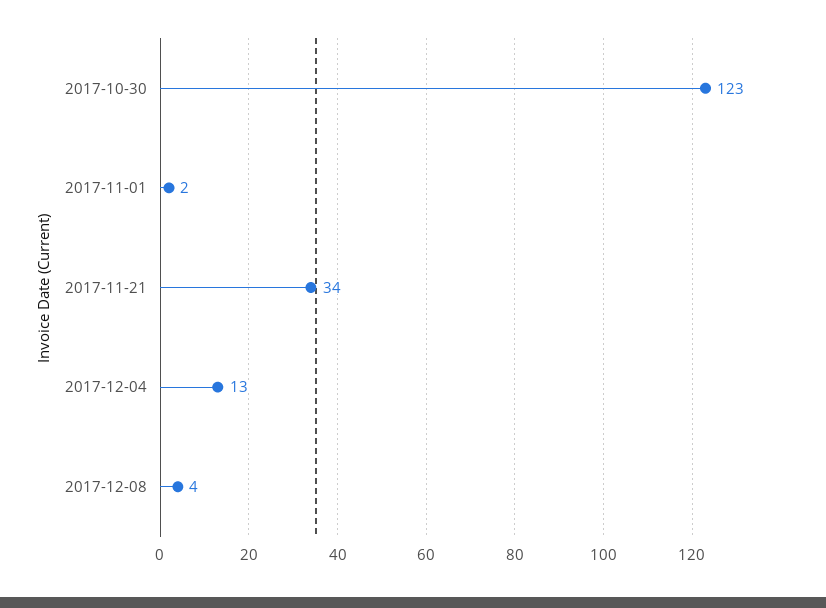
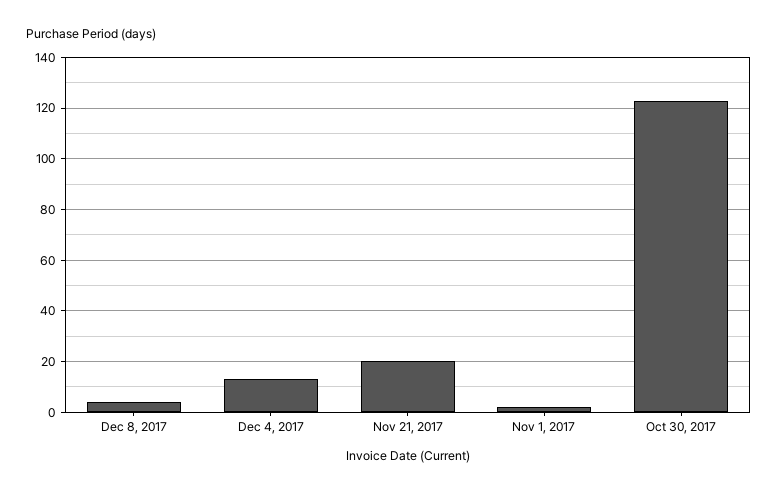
2017-11-21: 34 -> 20

